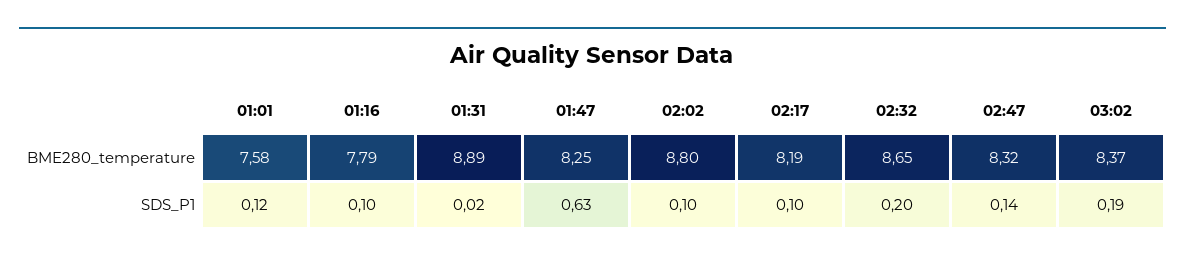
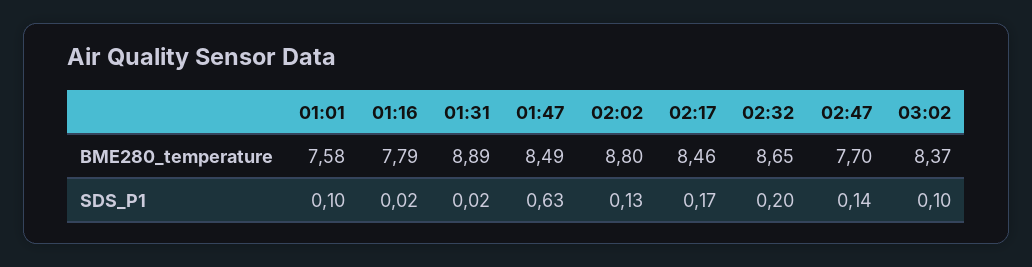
01:47, BME280_temperature: 8.25 -> 8.49
02:17, BME280_temperature: 8.19 -> 8.46
02:47, BME280_temperature: 8.32 -> 7.7
01:01, SDS_P1: 0.12 -> 0.1
01:16, SDS_P1: 0.1 -> 0.02
02:02, SDS_P1: 0.1 -> 0.13
02:17, SDS_P1: 0.1 -> 0.17
03:02, SDS_P1: 0.19 -> 0.1

